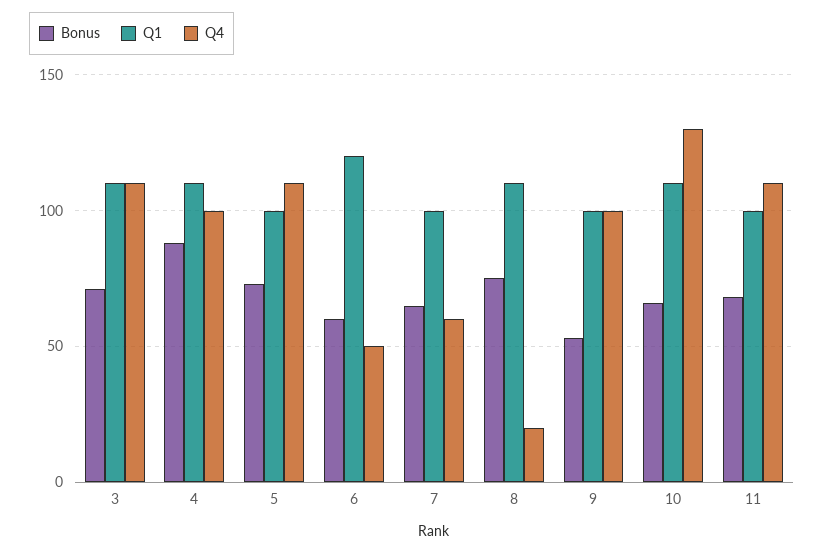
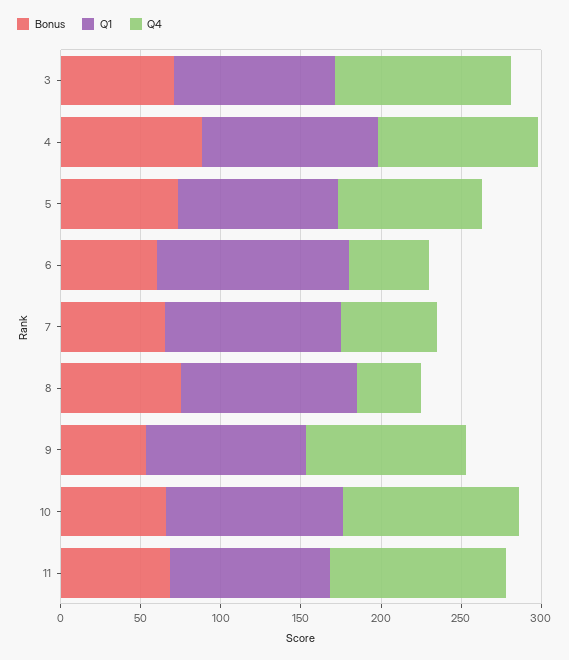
Q1, 3: 110 -> 100
Q4, 5: 110 -> 90
Q1, 7: 100 -> 110
Q4, 8: 20 -> 40
Q4, 10: 130 -> 110

